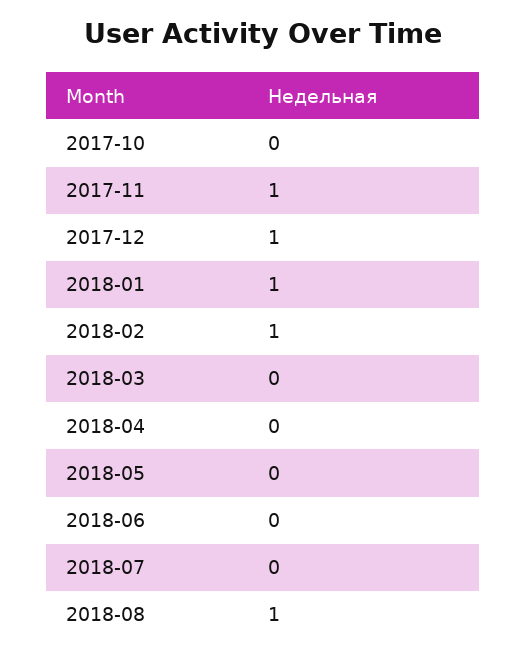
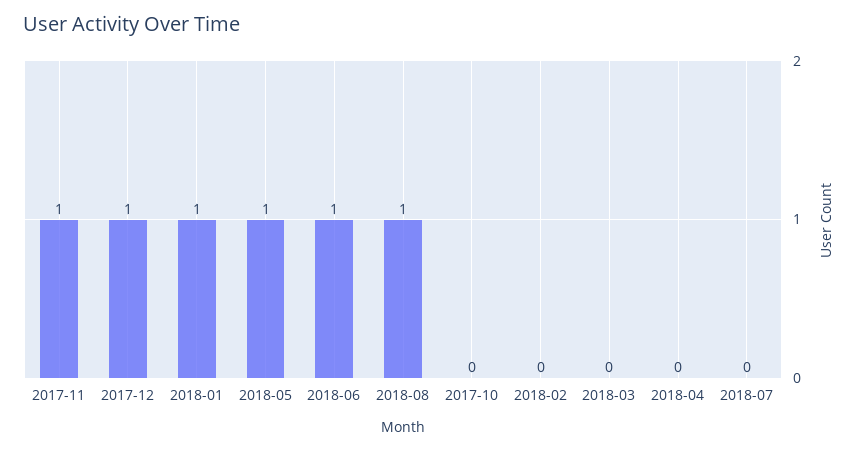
2018-02: 1 -> 0
2018-05: 0 -> 1
2018-06: 0 -> 1

